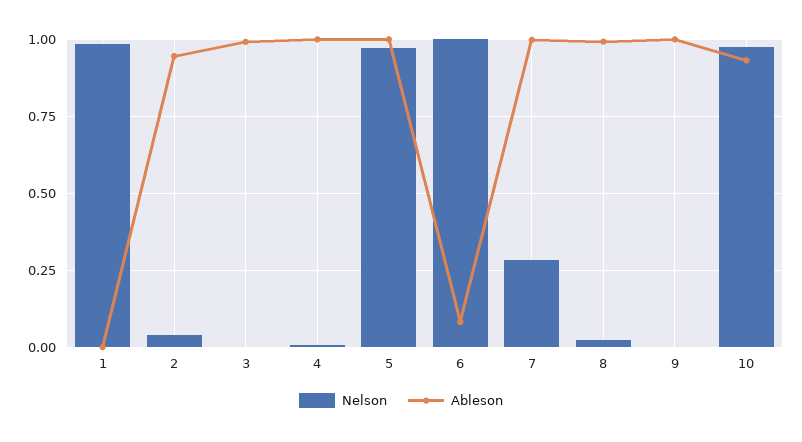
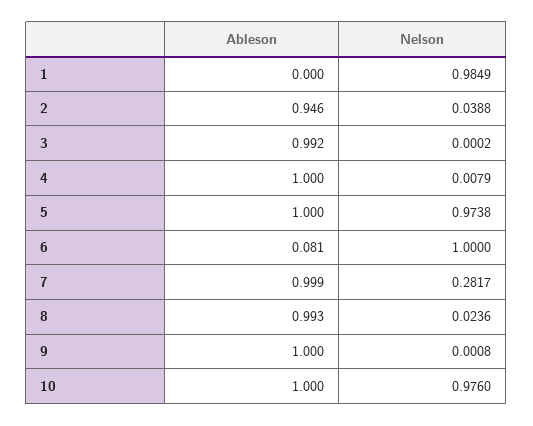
Ableson, 10: 0.925 -> 1

